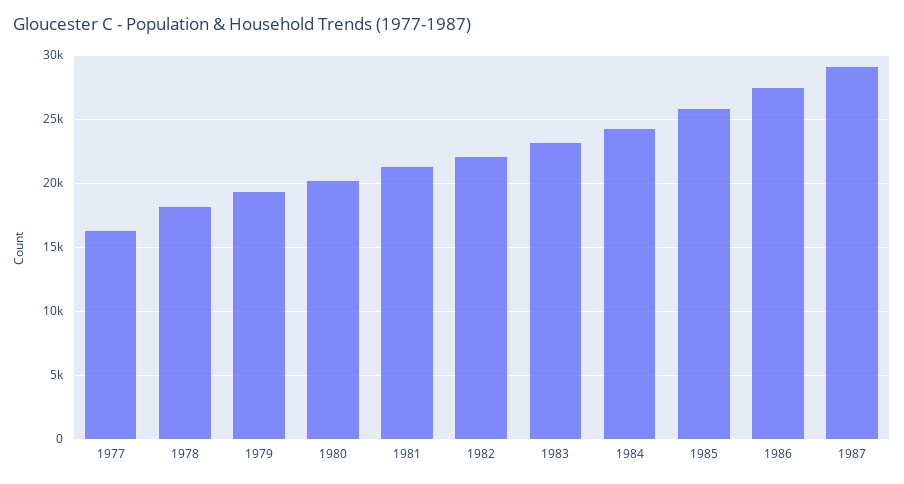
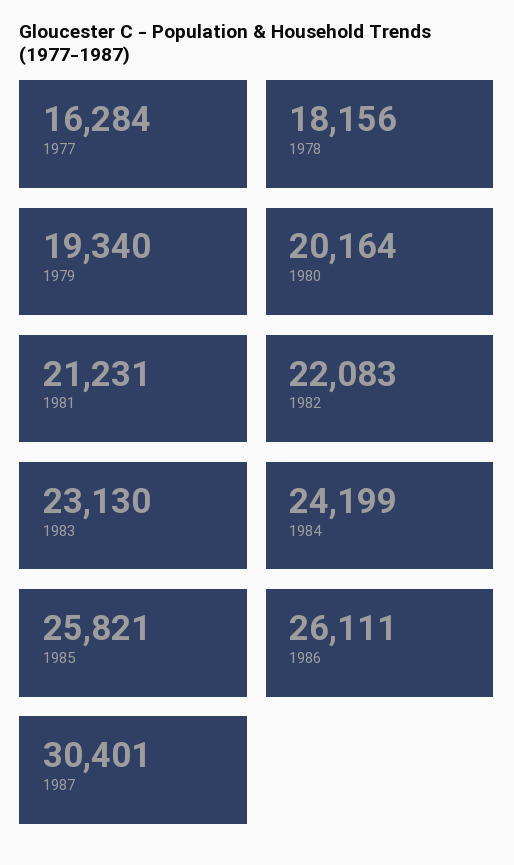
1986: 27500 -> 26111
1987: 29000 -> 30401

